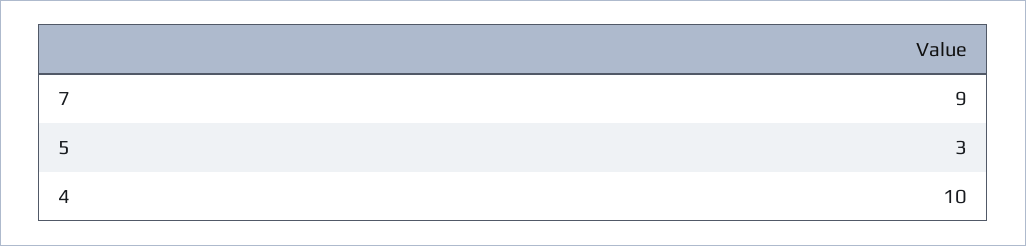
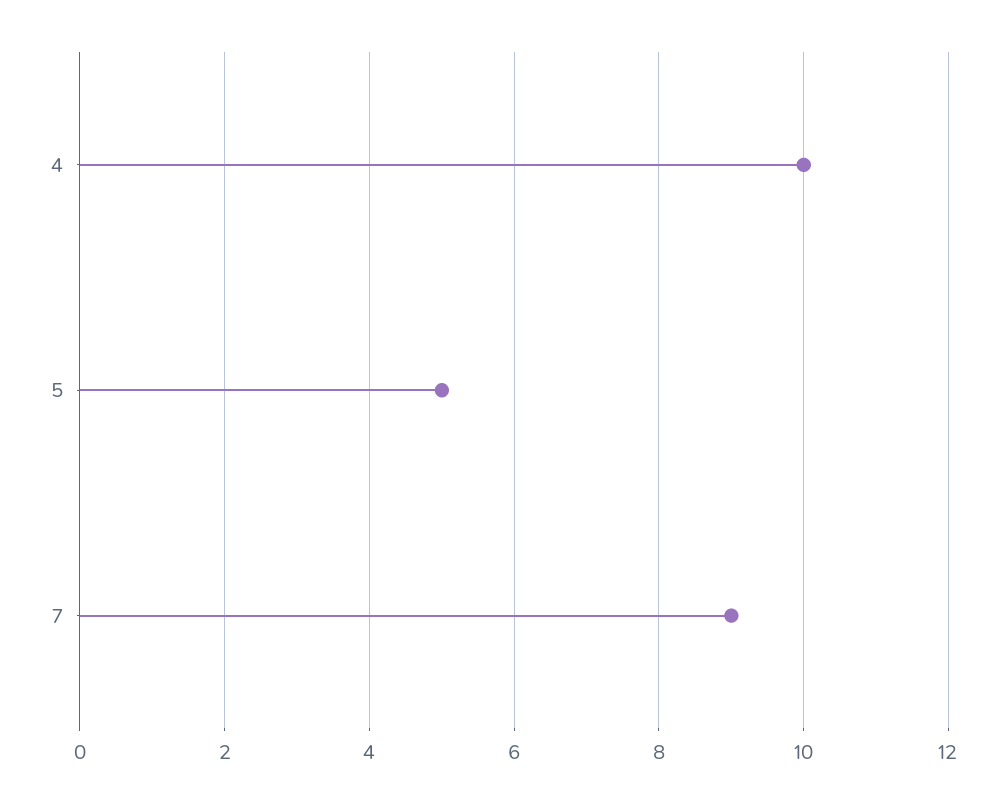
5: 3 -> 5

